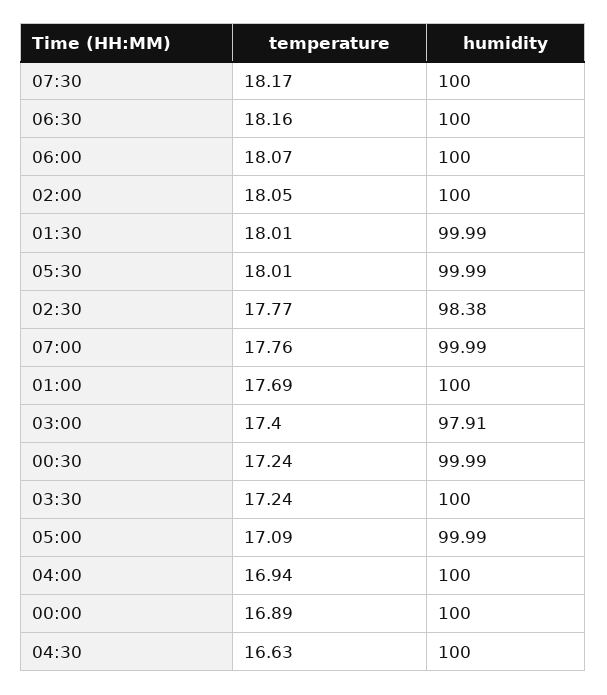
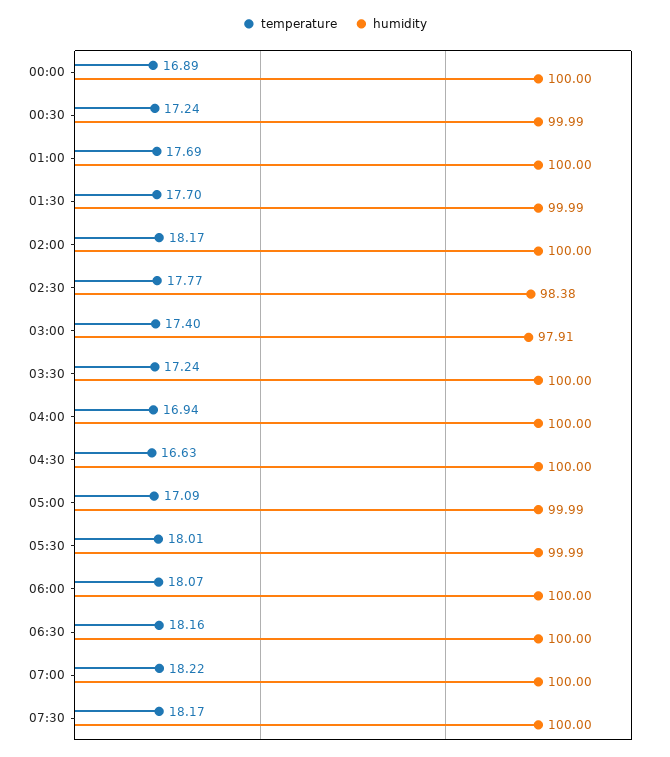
temperature, 02:00: 18.05 -> 18.17
temperature, 01:30: 18.01 -> 17.7
temperature, 07:00: 17.76 -> 18.22
humidity, 07:00: 99.99 -> 100

